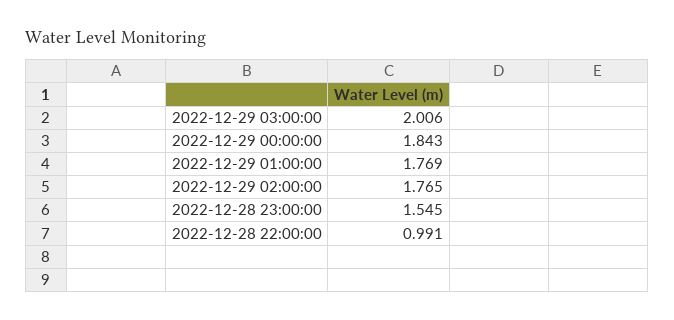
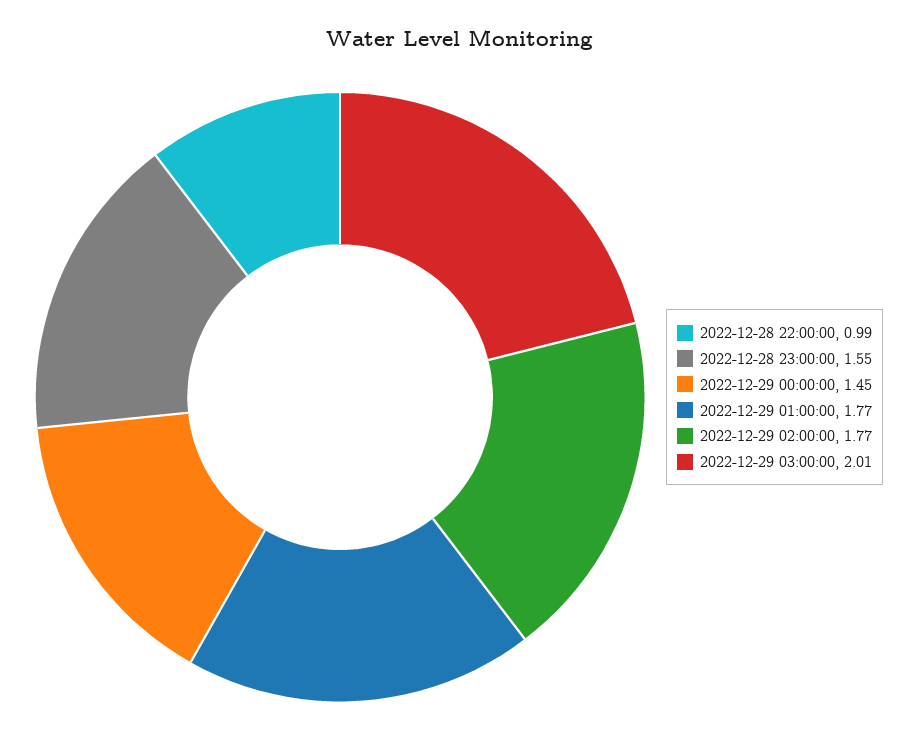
2022-12-29 00:00:00: 1.843 -> 1.45

